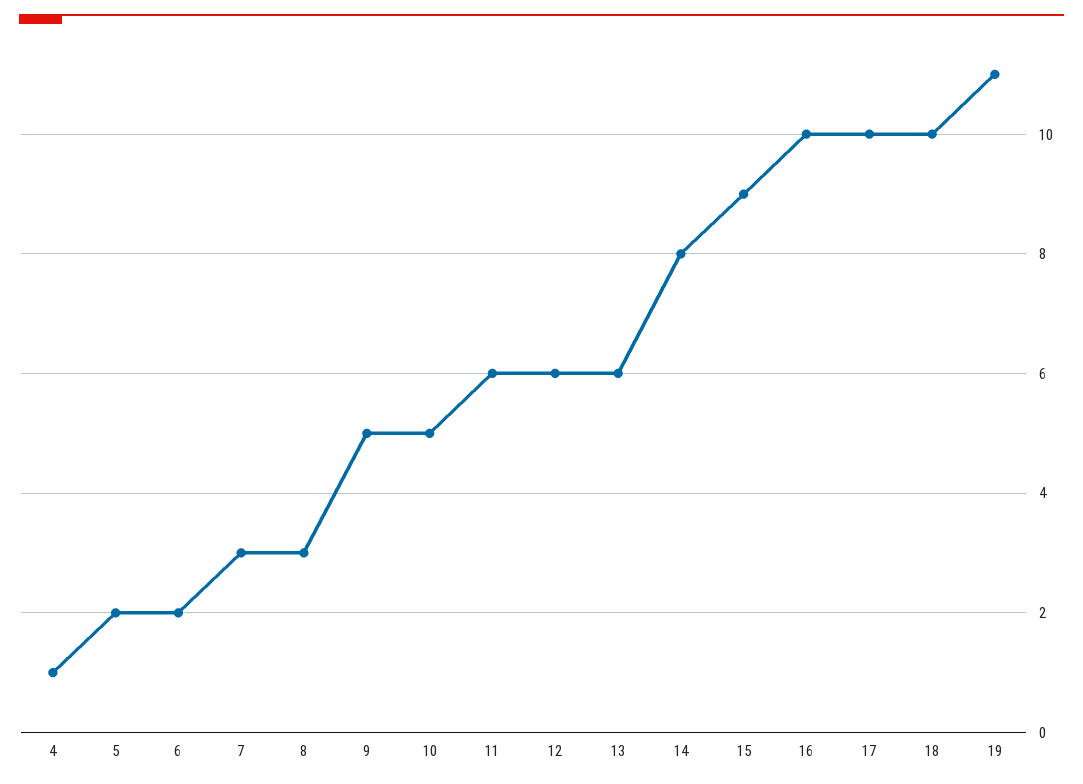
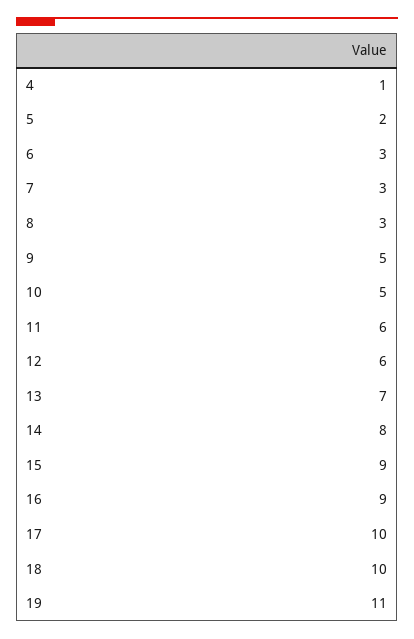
6: 2 -> 3
13: 6 -> 7
16: 10 -> 9

